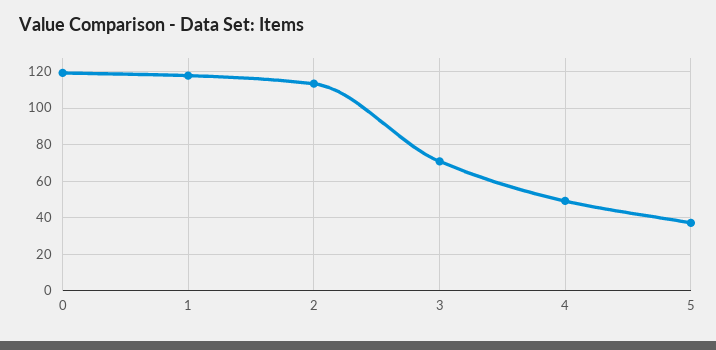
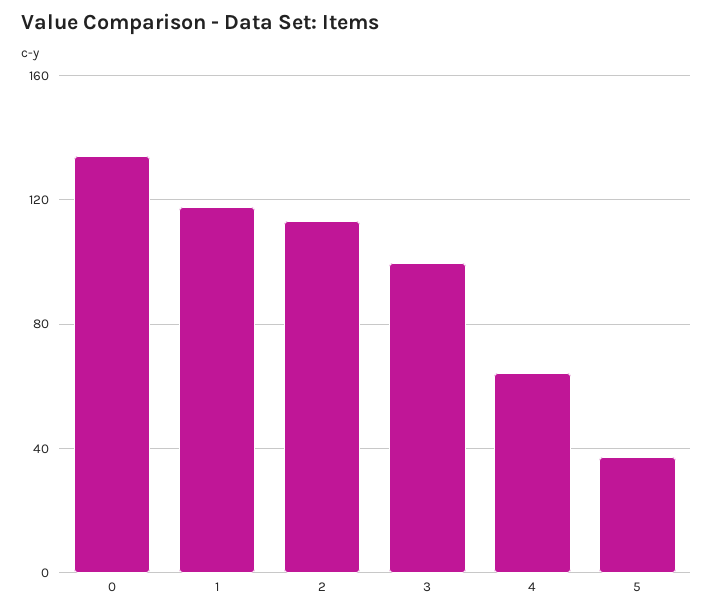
0: 120 -> 135
3: 70 -> 100
4: 50 -> 65

